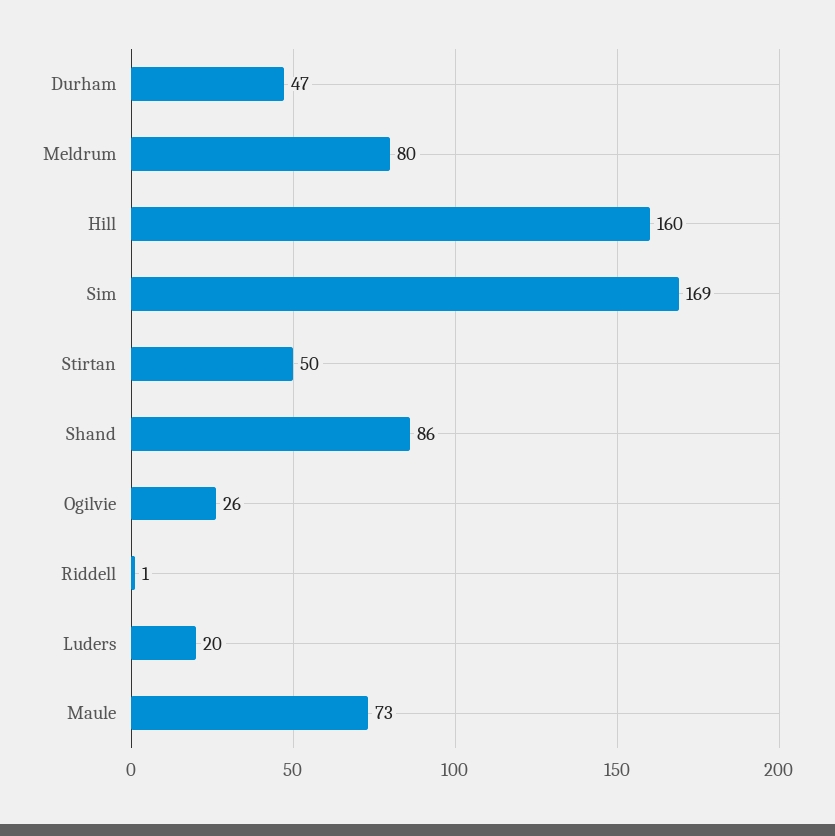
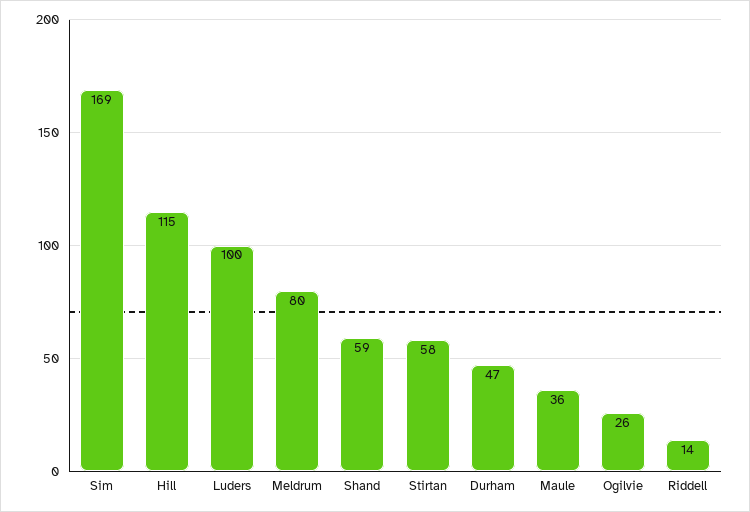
Hill: 160 -> 115
Stirtan: 50 -> 58
Shand: 86 -> 59
Riddell: 1 -> 14
Luders: 20 -> 100
Maule: 73 -> 36

